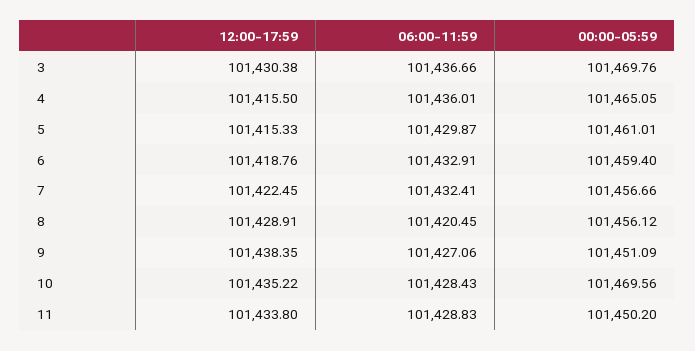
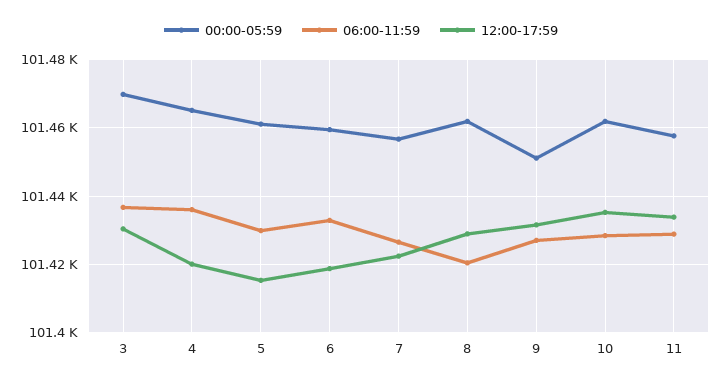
12:00-17:59, 4: 101415.5 -> 101420
06:00-11:59, 7: 101432.41 -> 101426
00:00-05:59, 8: 101456.12 -> 101462
12:00-17:59, 9: 101438.35 -> 101432
00:00-05:59, 10: 101469.56 -> 101462
00:00-05:59, 11: 101450.2 -> 101458

